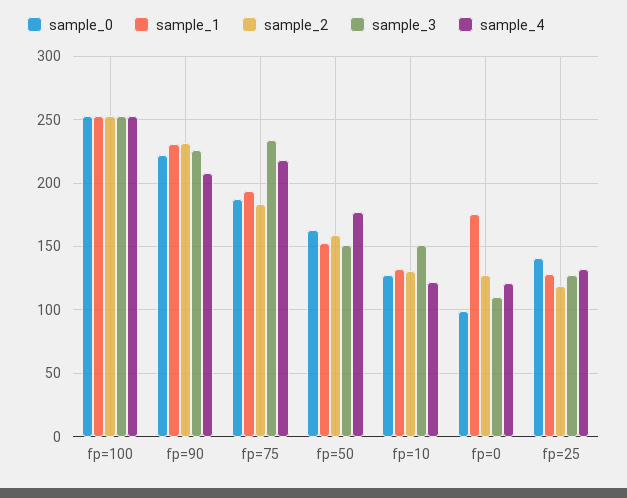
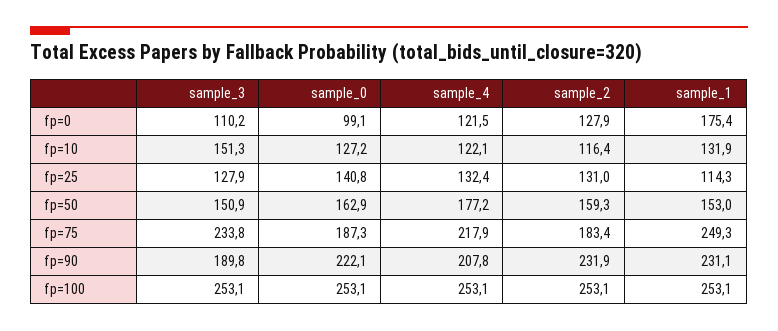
sample_3, fp=90: 225 -> 189.8
sample_1, fp=75: 195 -> 249.3
sample_2, fp=10: 130 -> 116.4
sample_1, fp=25: 130 -> 114.3
sample_2, fp=25: 120 -> 131

